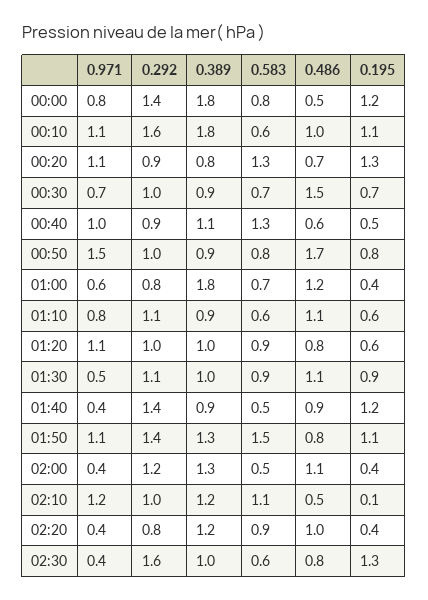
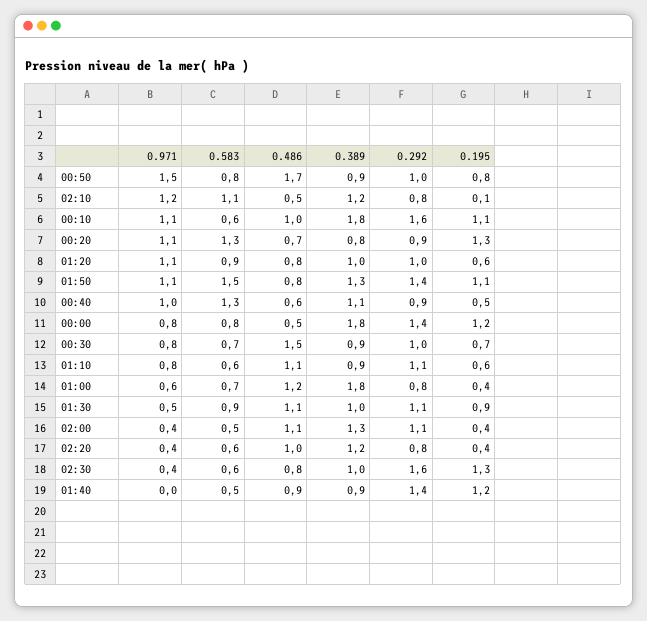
0.971, 00:30: 0.7 -> 0.8
0.971, 01:40: 0.4 -> 0
0.292, 02:00: 1.2 -> 1.1
0.292, 02:10: 1 -> 0.8
0.583, 02:20: 0.9 -> 0.6

